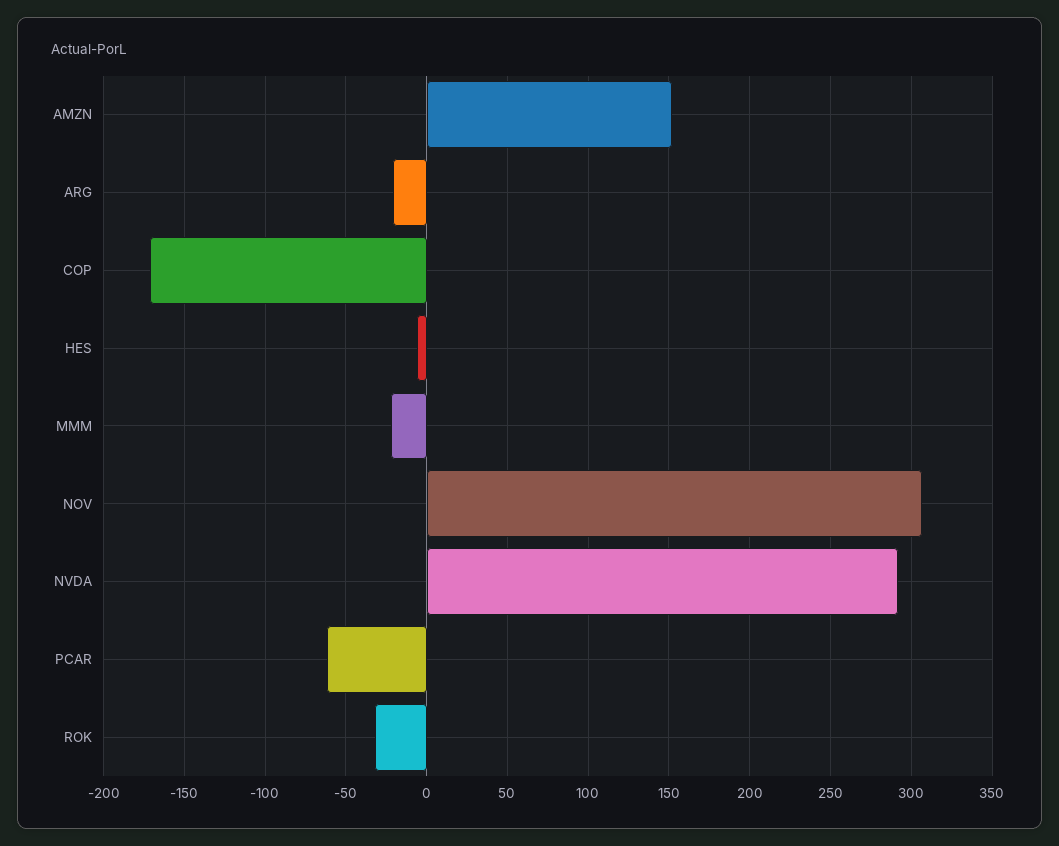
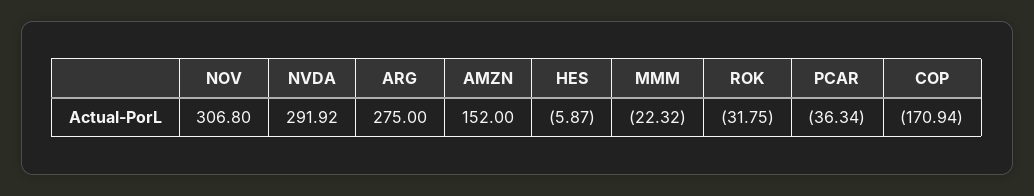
ARG: -20 -> 275
PCAR: -60 -> -36.34

